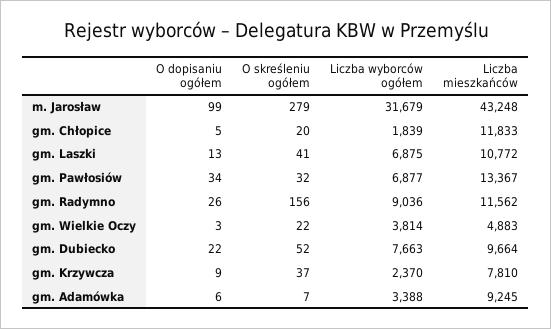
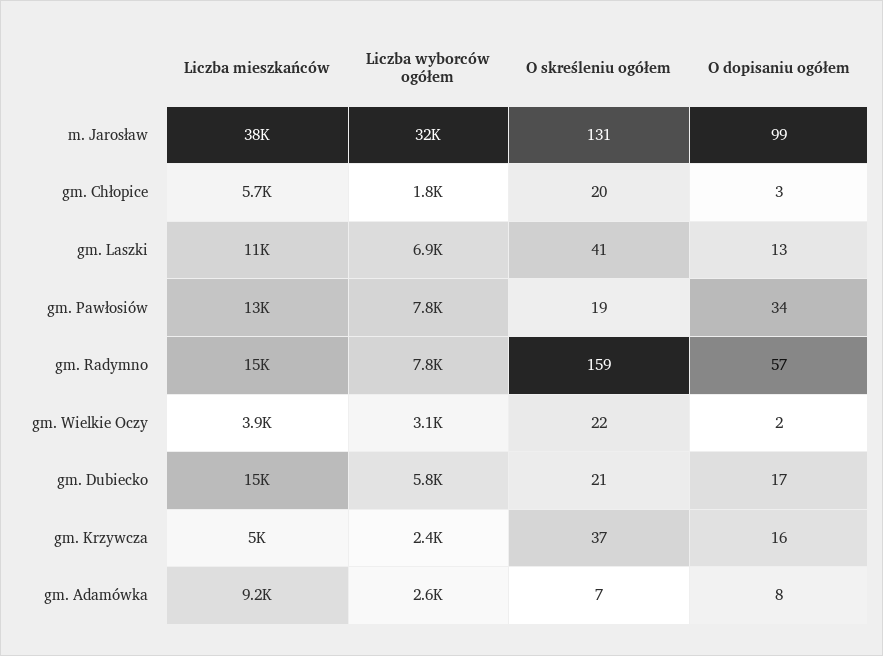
O skreśleniu ogółem, m. Jarosław: 279 -> 131
Liczba mieszkańców, m. Jarosław: 43248 -> 38000
O dopisaniu ogółem, gm. Chłopice: 5 -> 3
Liczba mieszkańców, gm. Chłopice: 11833 -> 5700
O skreśleniu ogółem, gm. Pawłosiów: 32 -> 19
Liczba wyborców ogółem, gm. Pawłosiów: 6877 -> 7800
O dopisaniu ogółem, gm. Radymno: 26 -> 57
O skreśleniu ogółem, gm. Radymno: 156 -> 159
Liczba wyborców ogółem, gm. Radymno: 9036 -> 7800
Liczba mieszkańców, gm. Radymno: 11562 -> 15000
O dopisaniu ogółem, gm. Wielkie Oczy: 3 -> 2
Liczba wyborców ogółem, gm. Wielkie Oczy: 3814 -> 3100
Liczba mieszkańców, gm. Wielkie Oczy: 4883 -> 3900
O dopisaniu ogółem, gm. Dubiecko: 22 -> 17
O skreśleniu ogółem, gm. Dubiecko: 52 -> 21
Liczba wyborców ogółem, gm. Dubiecko: 7663 -> 5800
Liczba mieszkańców, gm. Dubiecko: 9664 -> 15000
O dopisaniu ogółem, gm. Krzywcza: 9 -> 16
Liczba mieszkańców, gm. Krzywcza: 7810 -> 5000
O dopisaniu ogółem, gm. Adamówka: 6 -> 8
Liczba wyborców ogółem, gm. Adamówka: 3388 -> 2600

